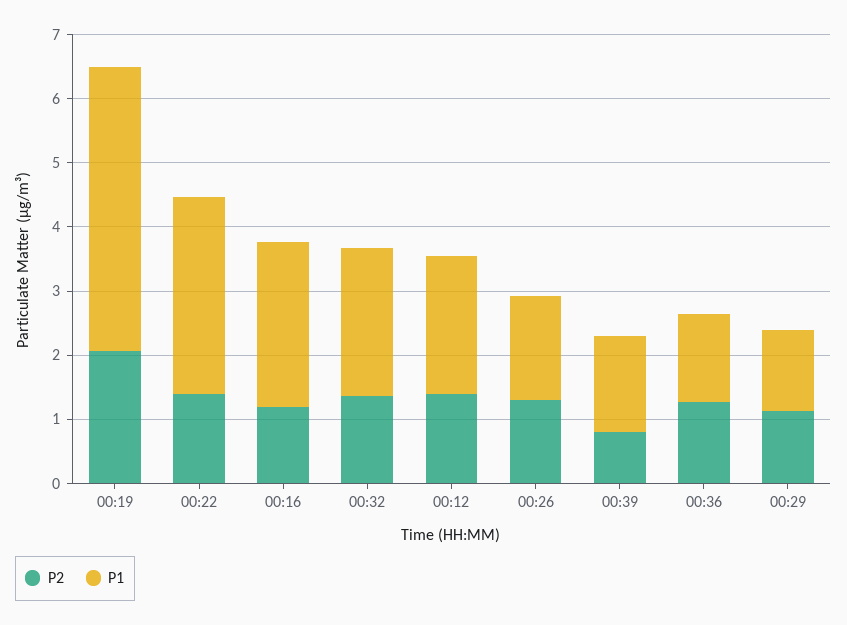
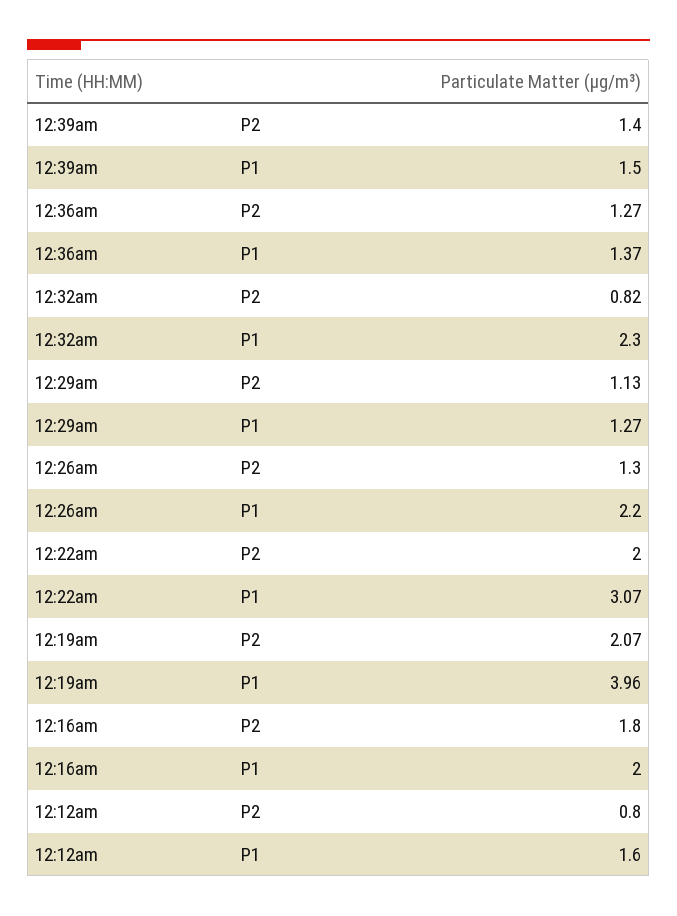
P1, 00:19: 4.4 -> 3.96
P2, 00:22: 1.4 -> 2
P2, 00:16: 1.2 -> 1.8
P1, 00:16: 2.6 -> 2
P2, 00:32: 1.4 -> 0.82
P2, 00:12: 1.4 -> 0.8
P1, 00:12: 2.2 -> 1.6
P1, 00:26: 1.6 -> 2.2
P2, 00:39: 0.8 -> 1.4

